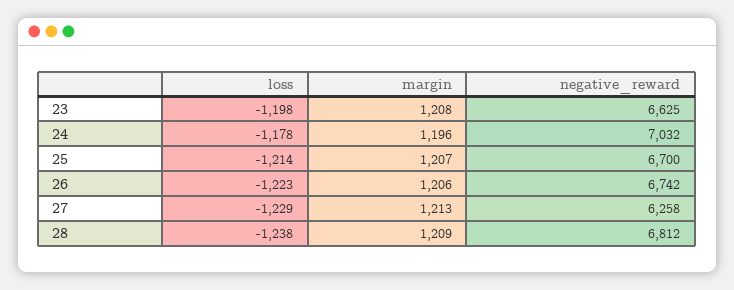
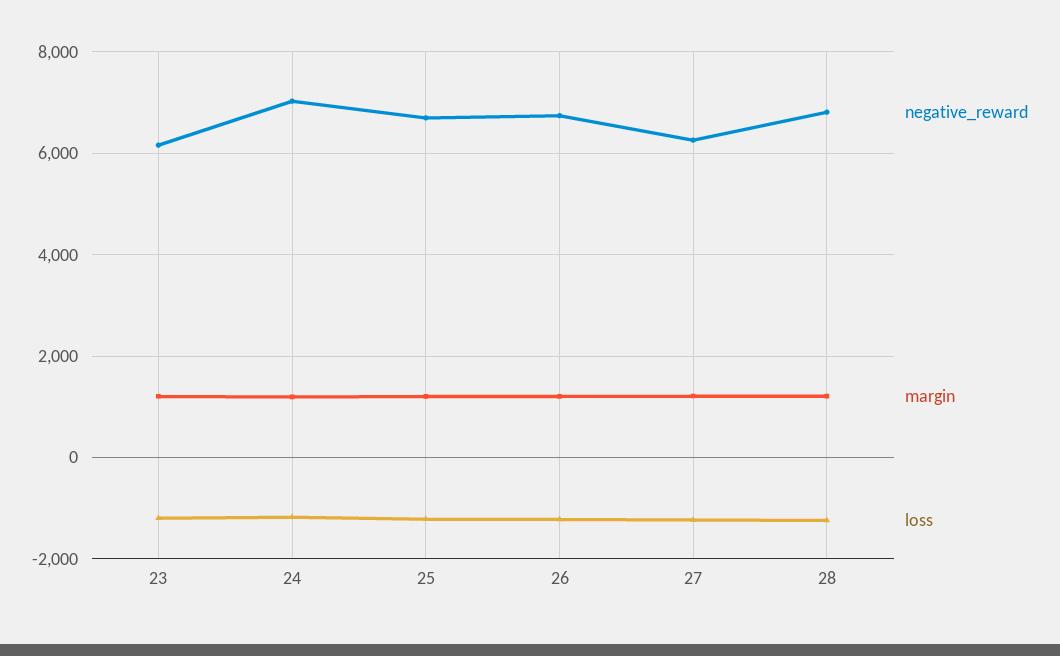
negative_reward, 23: 6625 -> 6200

